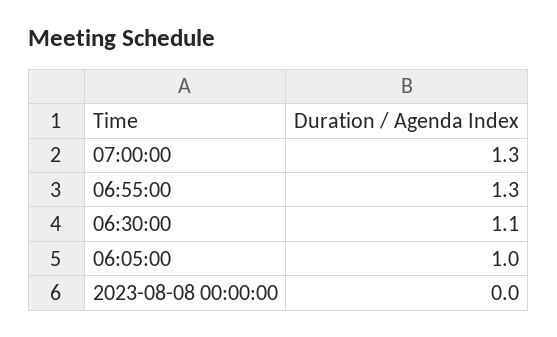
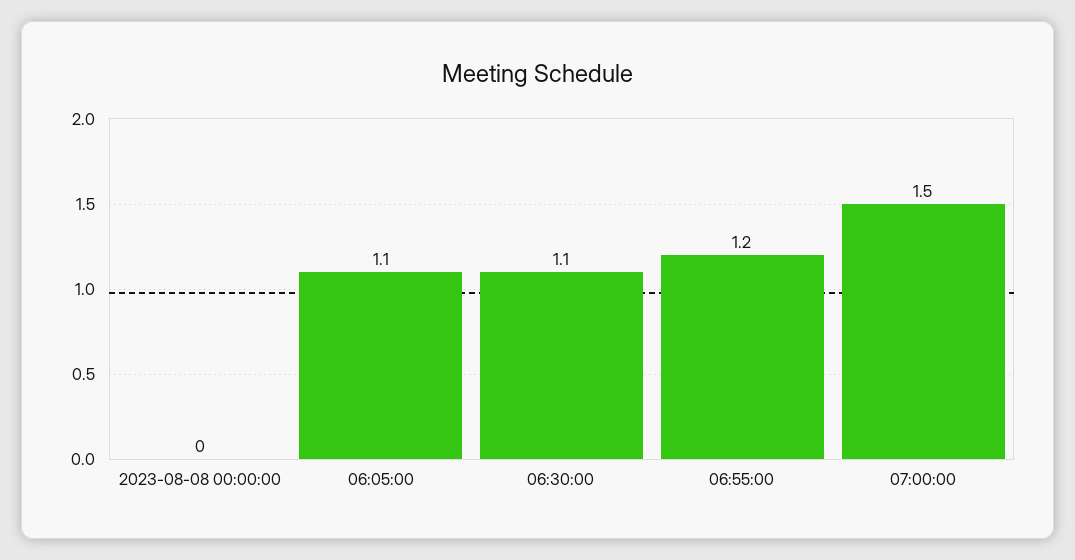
07:00:00: 1.3 -> 1.5
06:55:00: 1.3 -> 1.2
06:05:00: 1 -> 1.1

